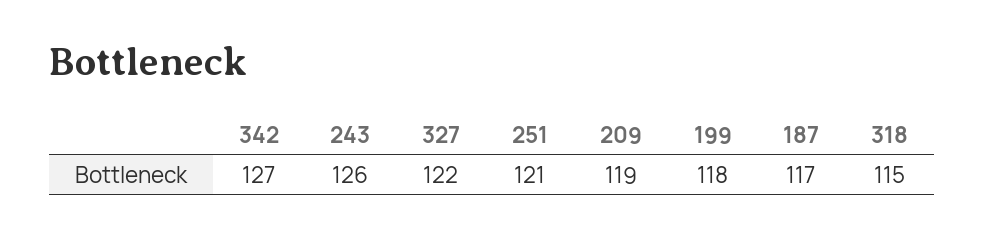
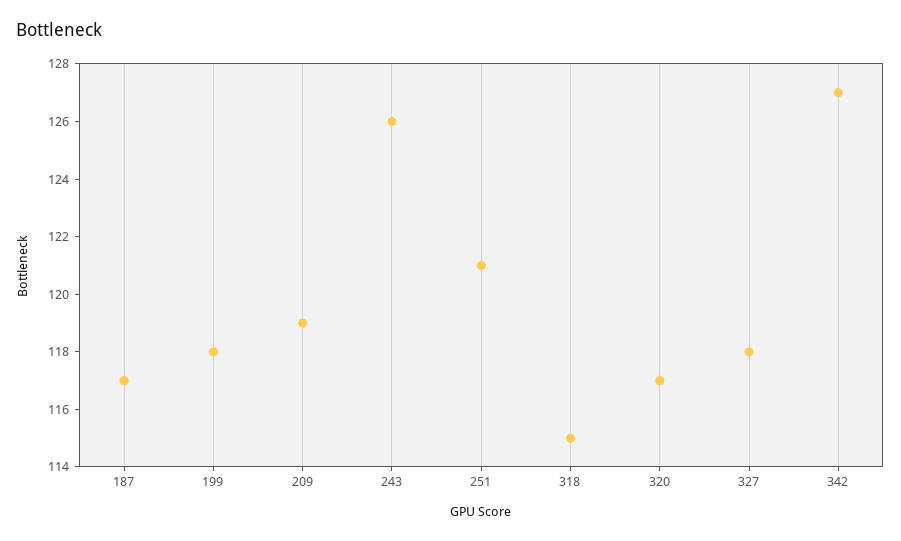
327: 122 -> 118
320: none -> 117

